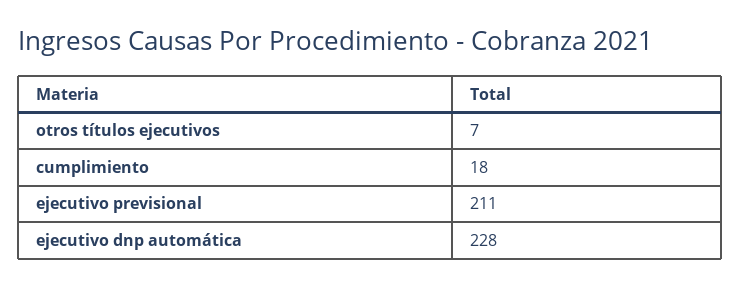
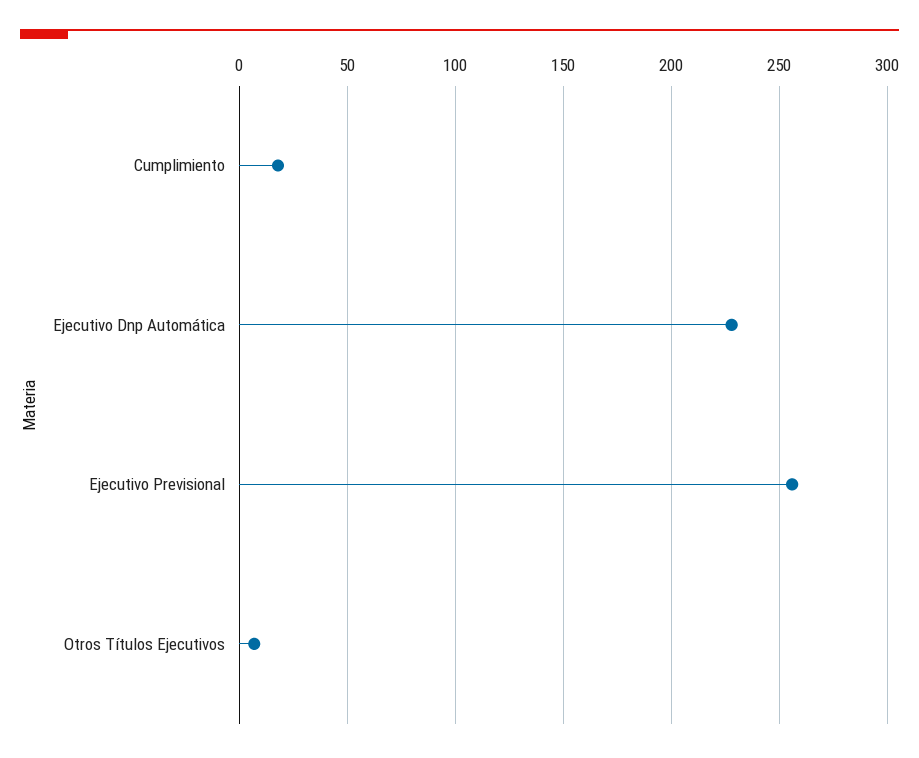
ejecutivo previsional: 211 -> 255

